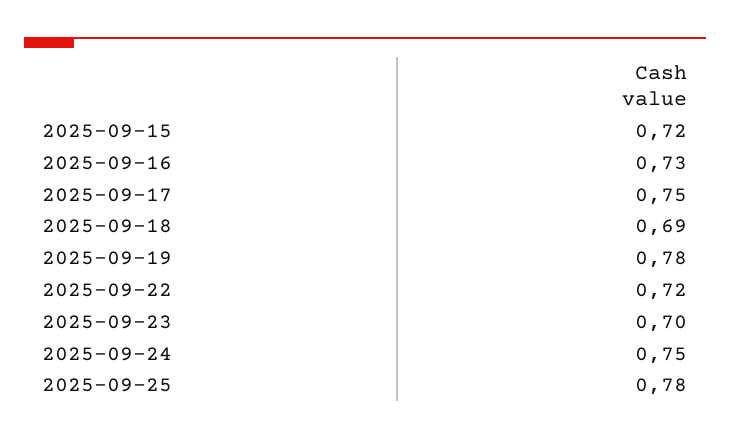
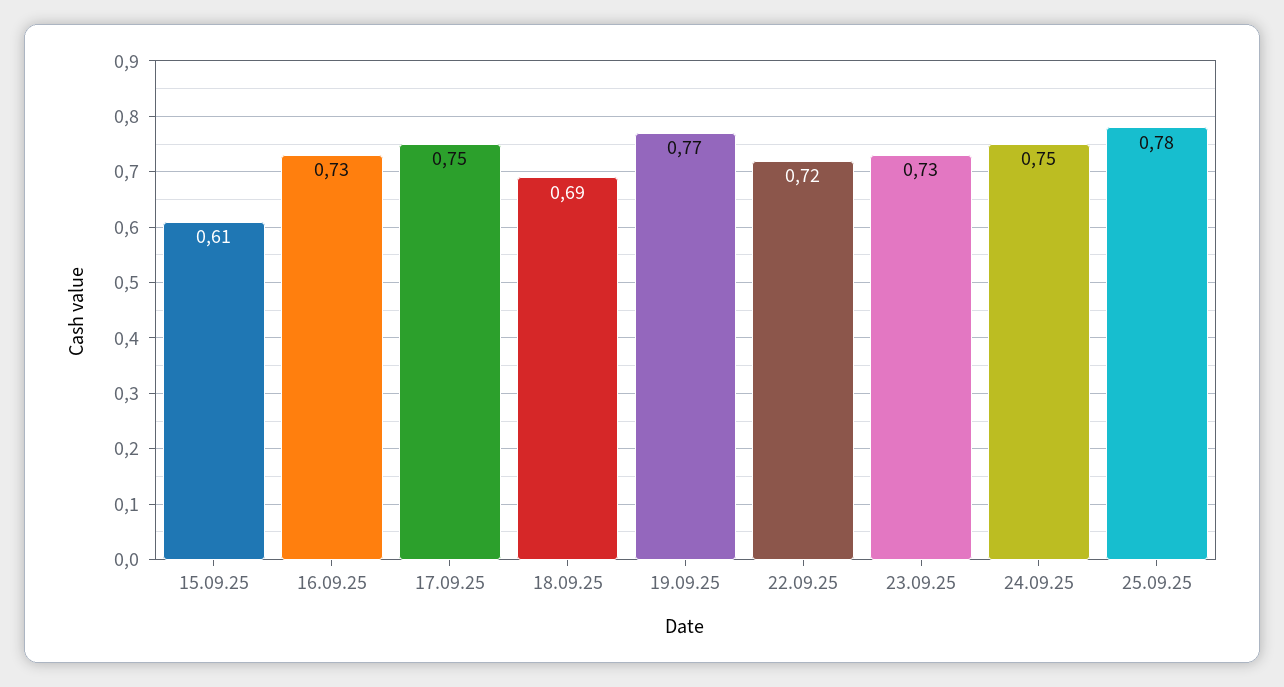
2025-09-15: 0.72 -> 0.61
2025-09-19: 0.78 -> 0.77
2025-09-23: 0.7 -> 0.73

